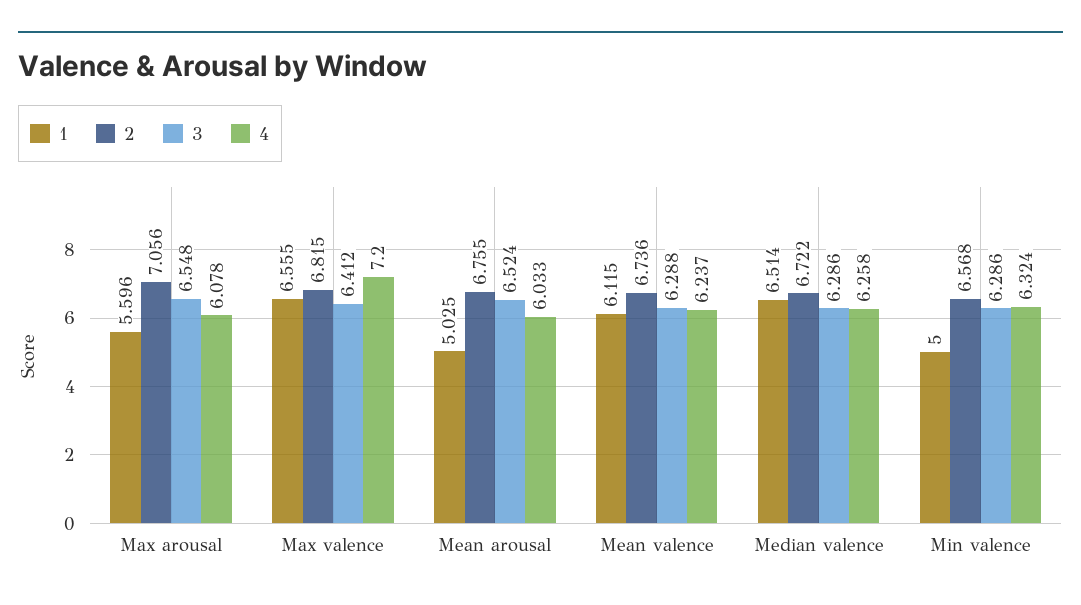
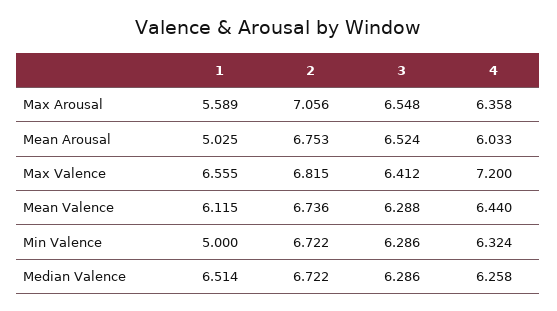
1, Max arousal: 5.596 -> 5.589
4, Max arousal: 6.078 -> 6.358
2, Mean arousal: 6.755 -> 6.753
4, Mean valence: 6.237 -> 6.44
2, Min valence: 6.568 -> 6.722

